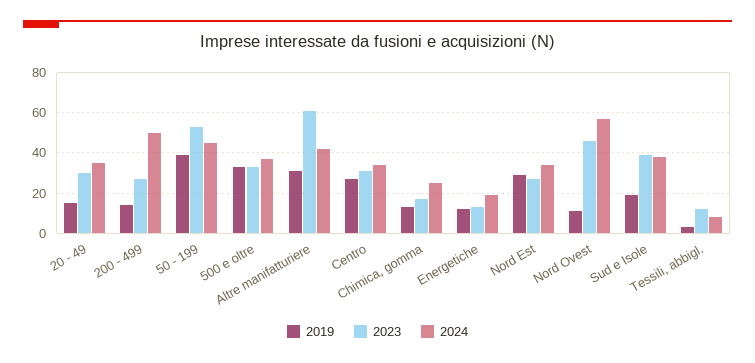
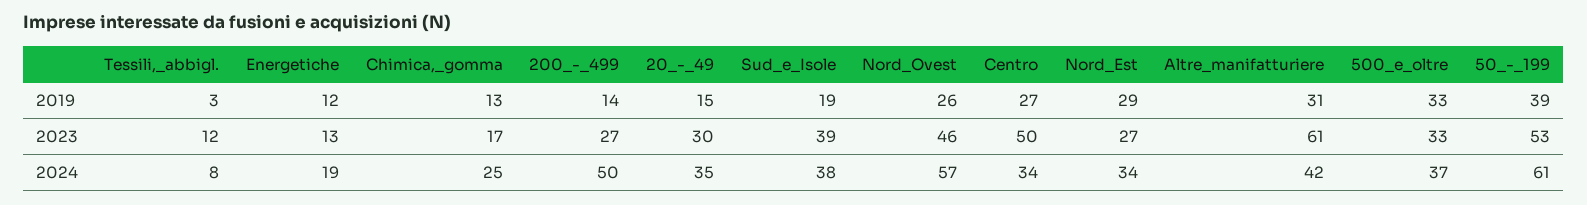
2024, 50 - 199: 45 -> 61
2023, Centro: 30 -> 50
2019, Nord Ovest: 10 -> 26

